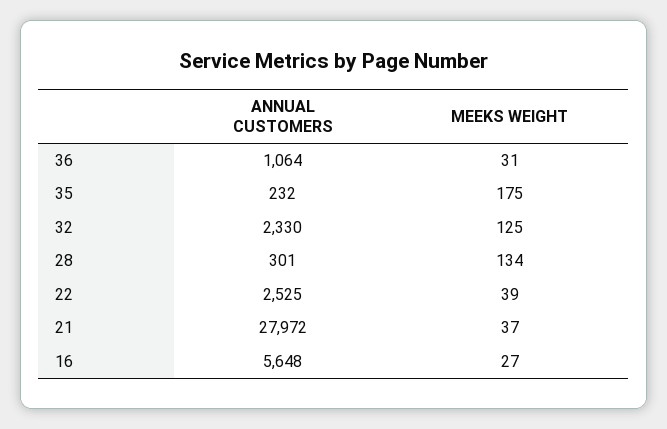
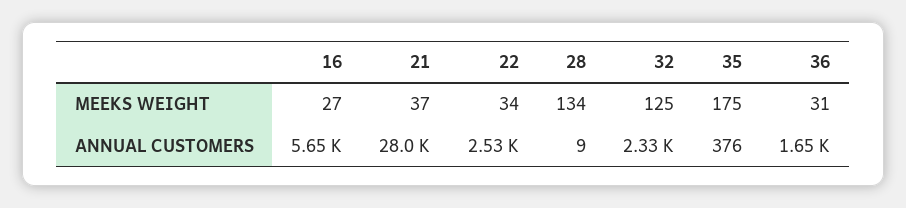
ANNUAL CUSTOMERS, 36: 1064 -> 1650
ANNUAL CUSTOMERS, 35: 232 -> 376
ANNUAL CUSTOMERS, 28: 301 -> 9
MEEKS WEIGHT, 22: 39 -> 34

